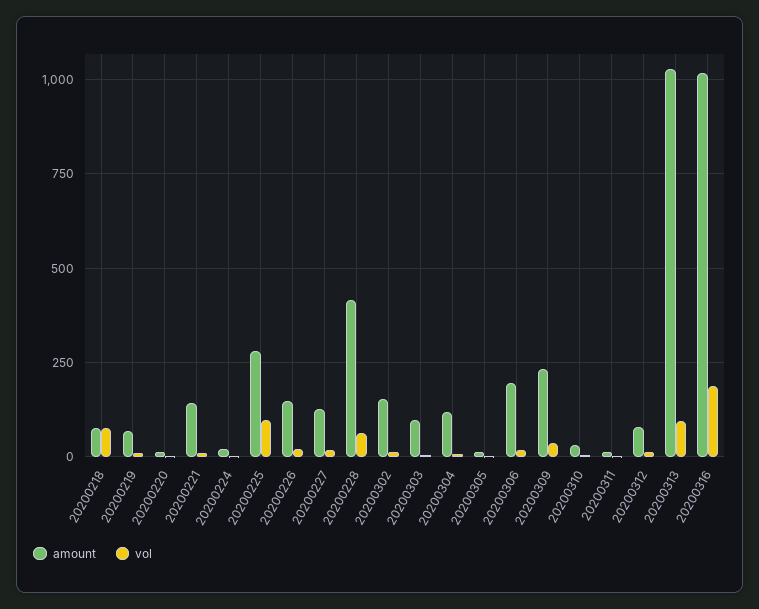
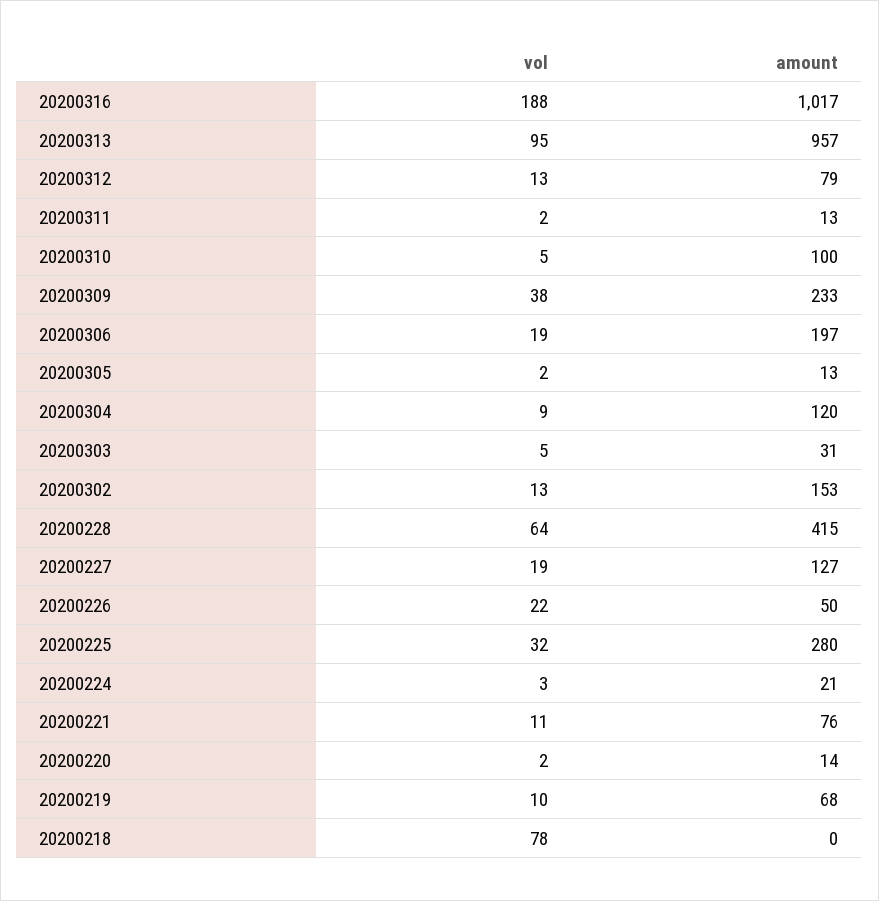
amount, 20200218: 75 -> 0
amount, 20200221: 150 -> 76
vol, 20200225: 100 -> 32
amount, 20200226: 150 -> 50
amount, 20200303: 100 -> 31
amount, 20200310: 25 -> 100
amount, 20200313: 1025 -> 957

